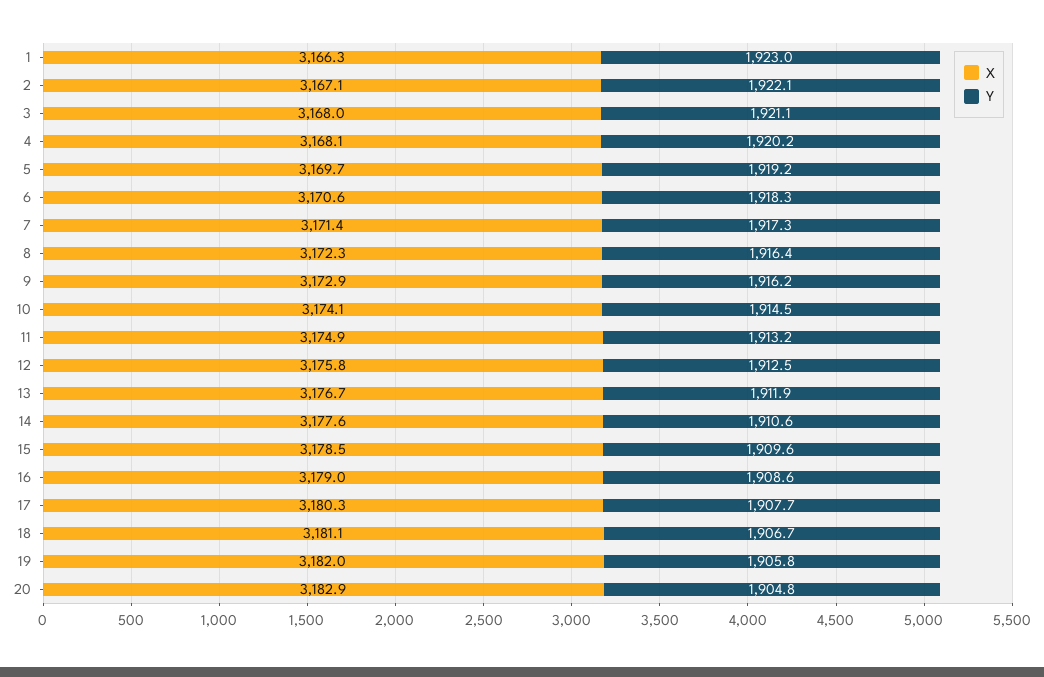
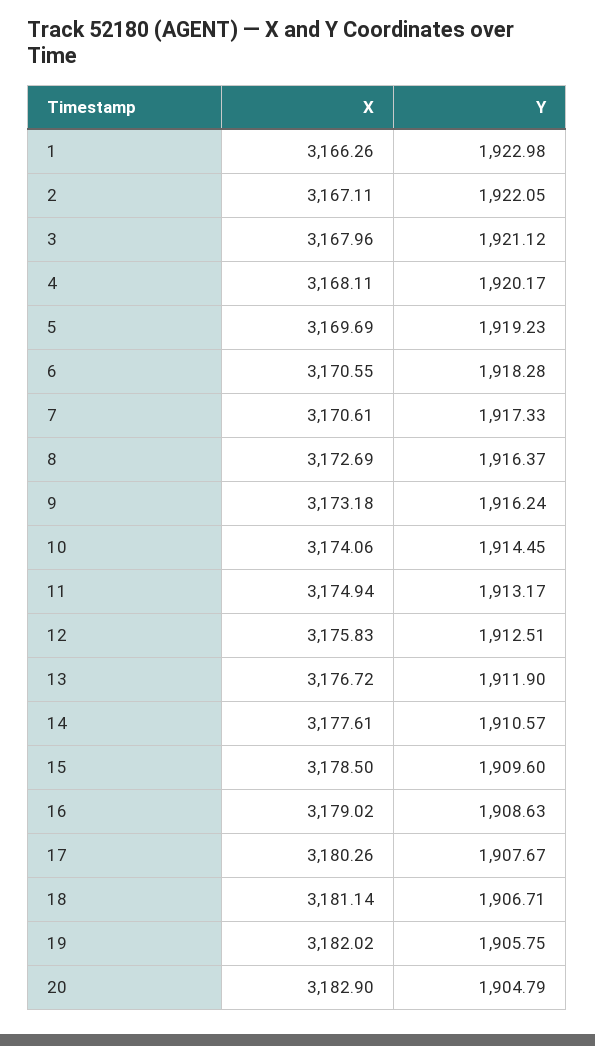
X, 7: 3171.4 -> 3170.61
X, 8: 3172.3 -> 3172.69
X, 9: 3172.9 -> 3173.18

